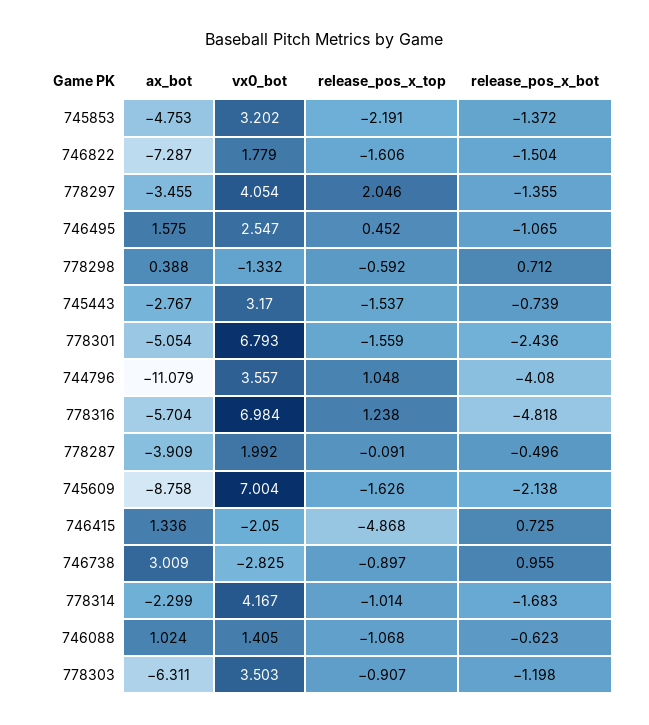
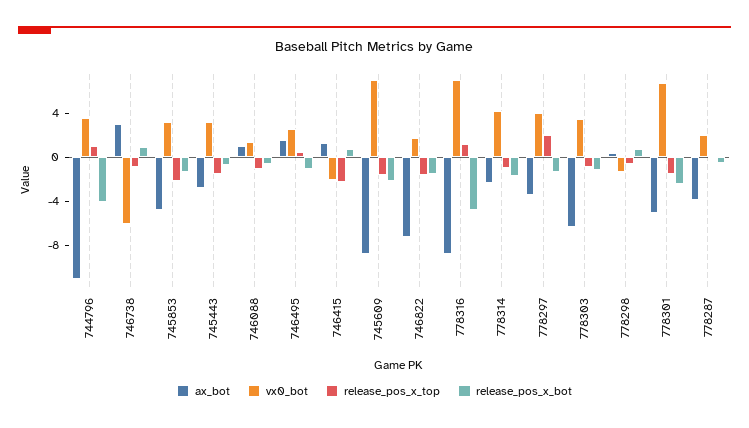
ax_bot, 778316: -5.704 -> -9
release_pos_x_top, 746415: -4.868 -> -2
vx0_bot, 746738: -2.825 -> -6

